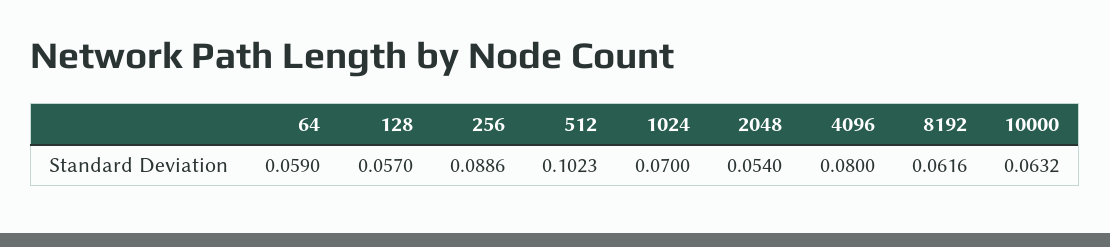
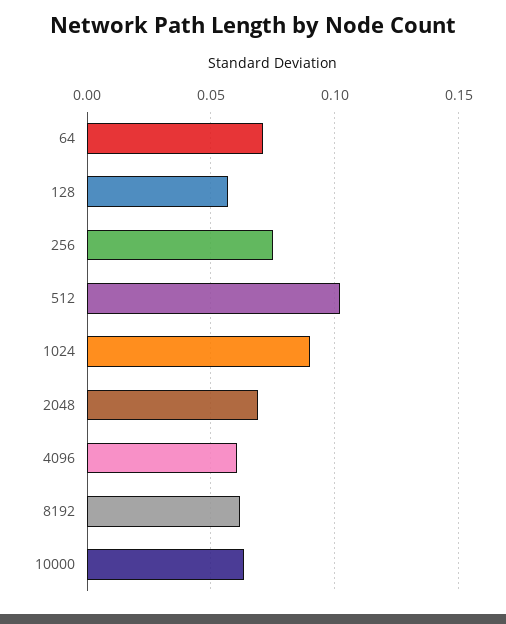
64: 0.059 -> 0.07
256: 0.0886 -> 0.075
1024: 0.07 -> 0.09
2048: 0.054 -> 0.07
4096: 0.08 -> 0.06

